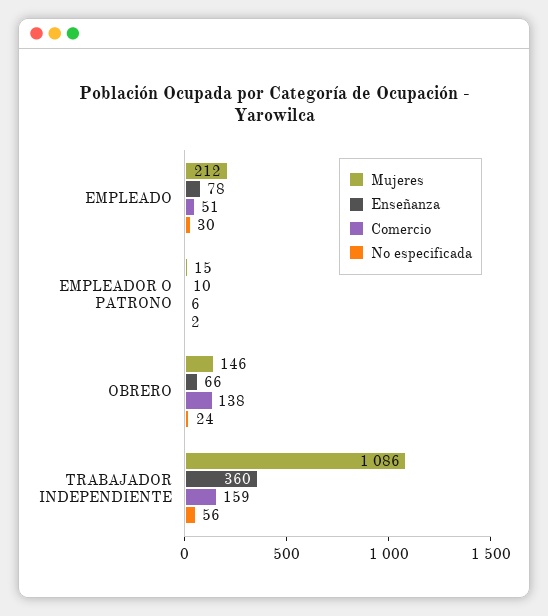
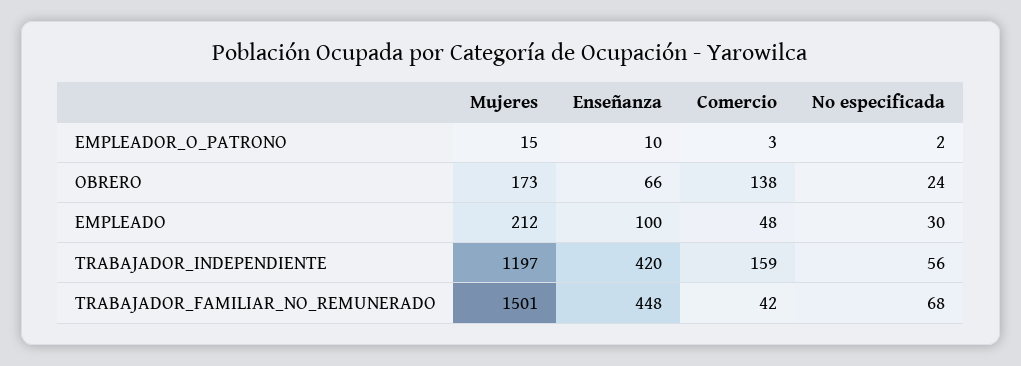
Enseñanza, EMPLEADO: 78 -> 100
Comercio, EMPLEADO: 51 -> 48
Comercio, EMPLEADOR O PATRONO: 6 -> 3
Mujeres, OBRERO: 146 -> 173
Mujeres, TRABAJADOR INDEPENDIENTE: 1086 -> 1197
Enseñanza, TRABAJADOR INDEPENDIENTE: 360 -> 420
Mujeres, TRABAJADOR_FAMILIAR_NO_REMUNERADO: none -> 1501
Enseñanza, TRABAJADOR_FAMILIAR_NO_REMUNERADO: none -> 448
Comercio, TRABAJADOR_FAMILIAR_NO_REMUNERADO: none -> 42
No especificada, TRABAJADOR_FAMILIAR_NO_REMUNERADO: none -> 68

